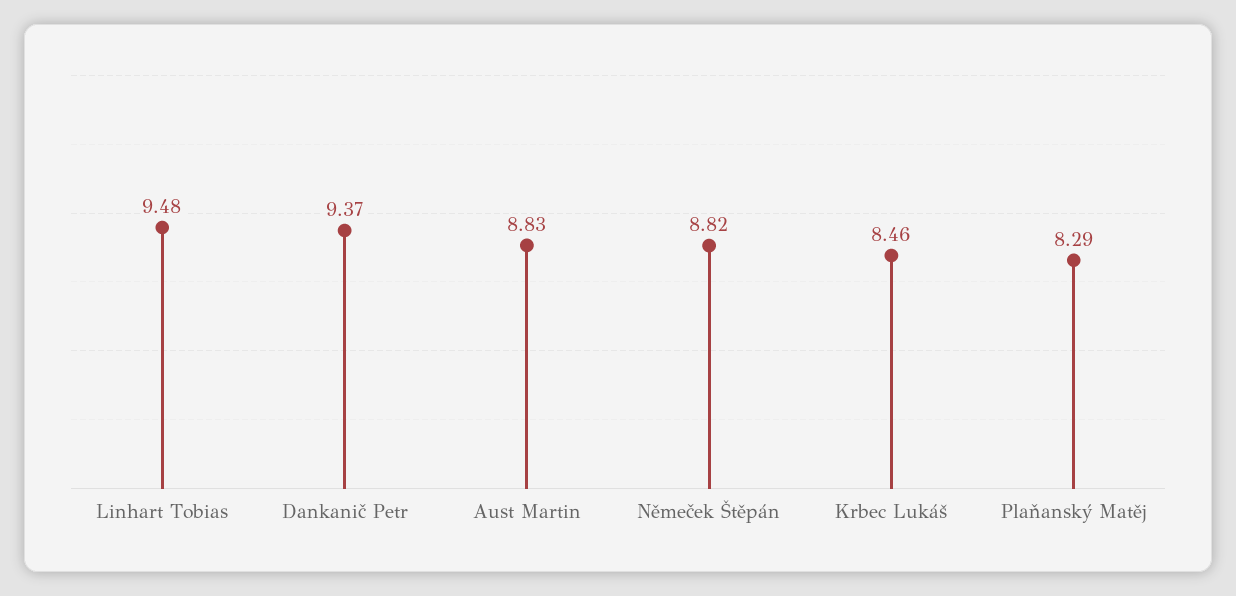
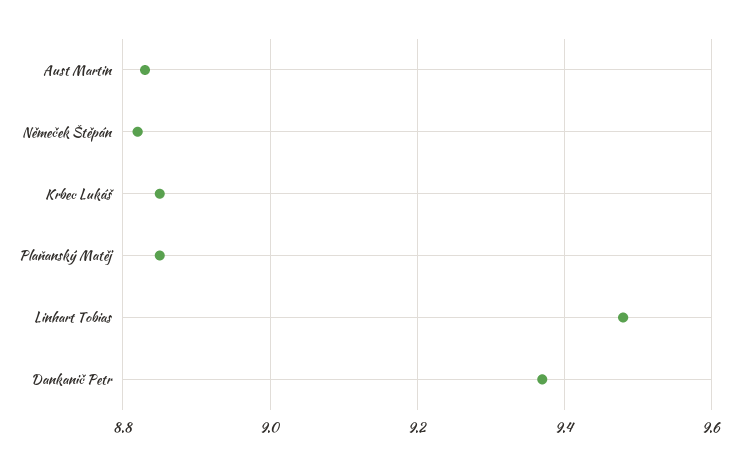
Krbec Lukáš: 8.46 -> 8.85
Plaňanský Matěj: 8.29 -> 8.85

